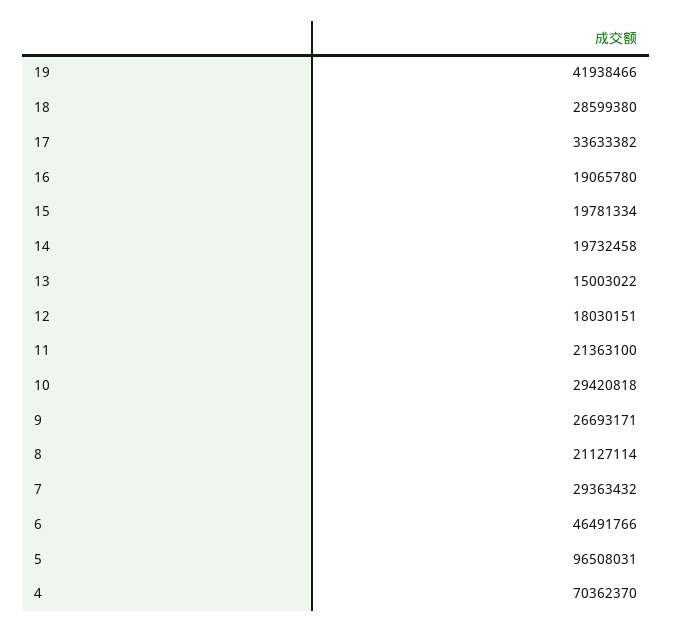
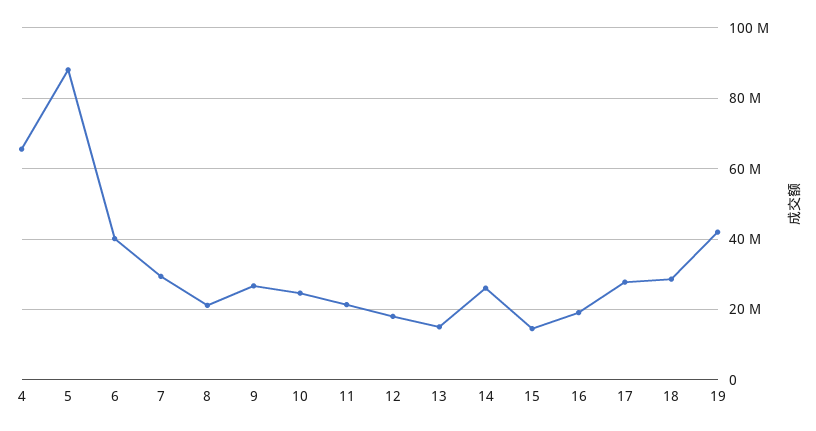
17: 33633382 -> 28000000
15: 19781334 -> 14000000
14: 19732458 -> 26000000
10: 29420818 -> 24000000
6: 46491766 -> 40000000
5: 96508031 -> 88000000
4: 70362370 -> 66000000

